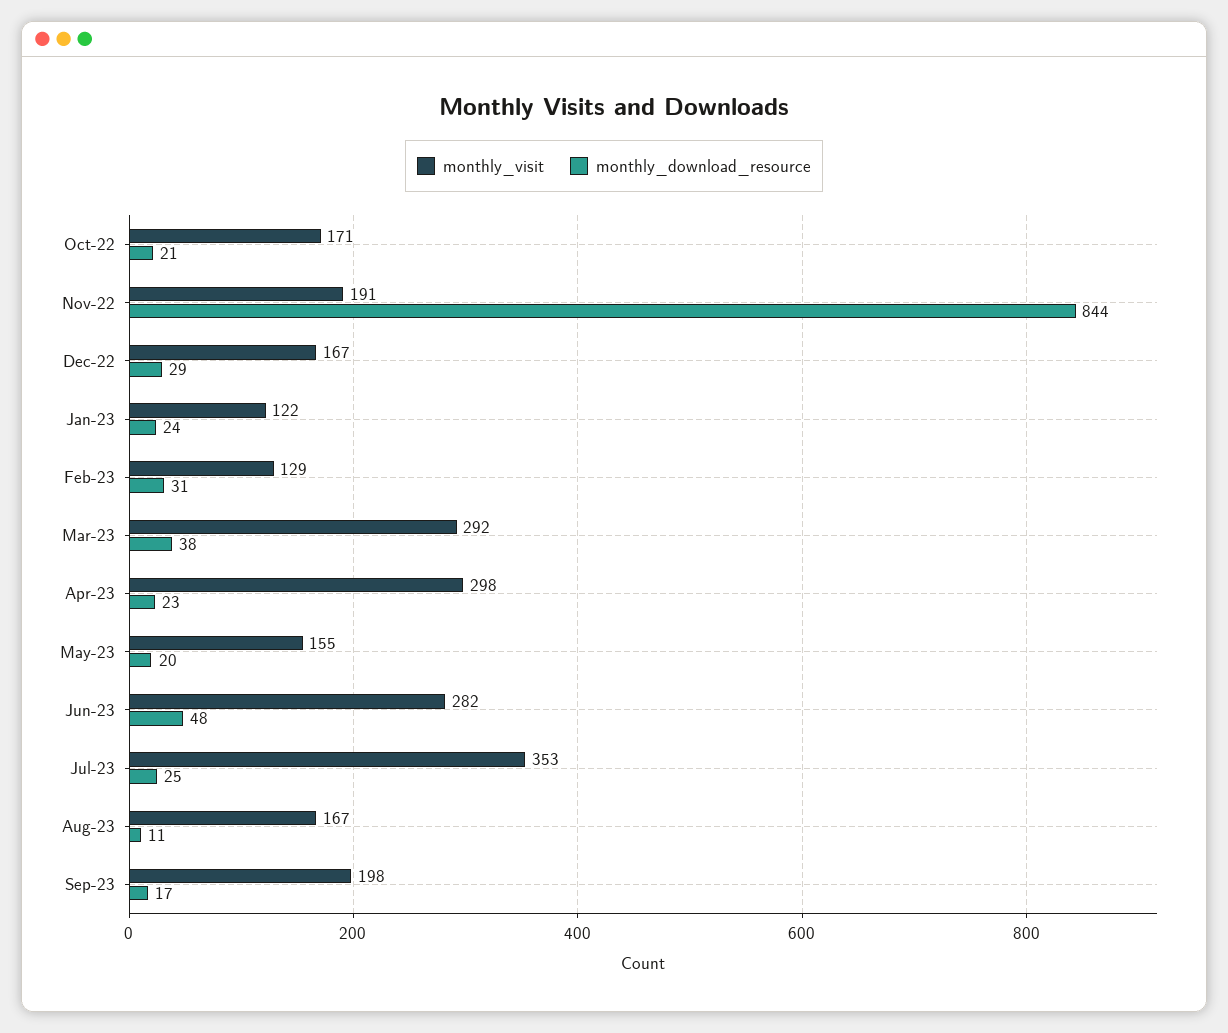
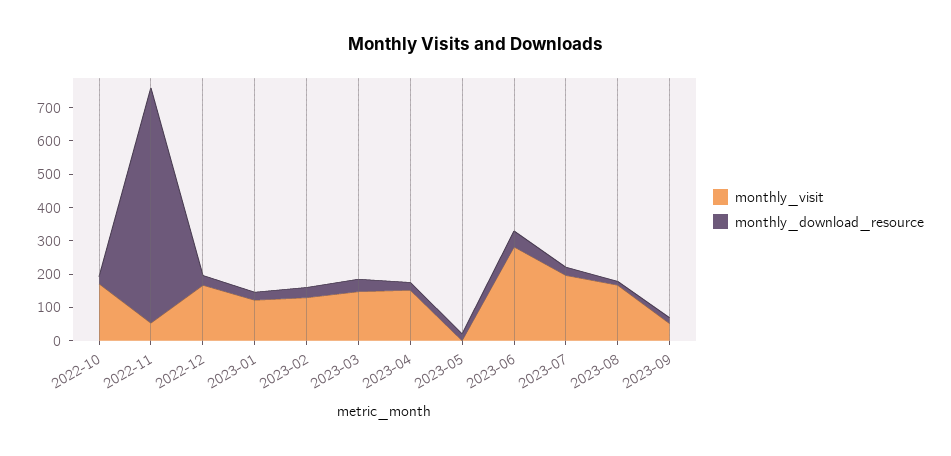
monthly_visit, Nov-22: 191 -> 50
monthly_download_resource, Nov-22: 844 -> 700
monthly_visit, Mar-23: 292 -> 150
monthly_visit, Apr-23: 298 -> 150
monthly_visit, May-23: 155 -> 0
monthly_visit, Jul-23: 353 -> 200
monthly_visit, Sep-23: 198 -> 50

